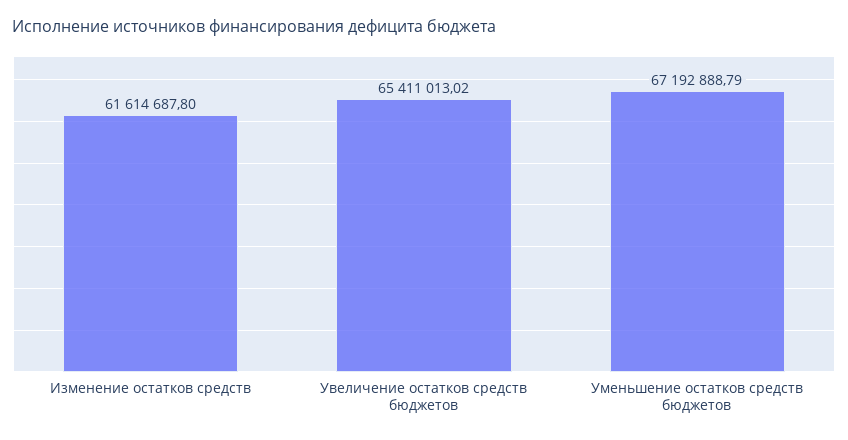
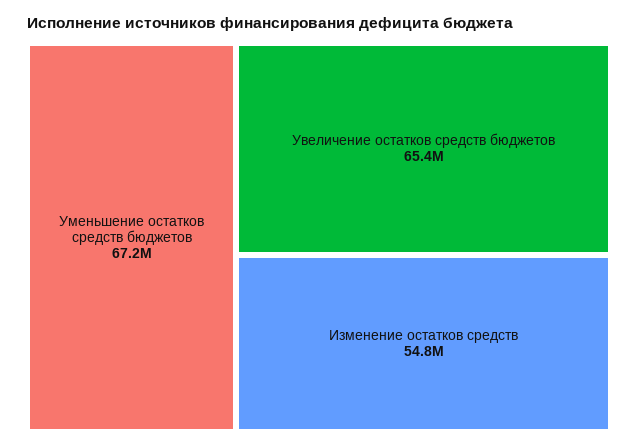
Изменение остатков средств: 61614687.8 -> 54800000

